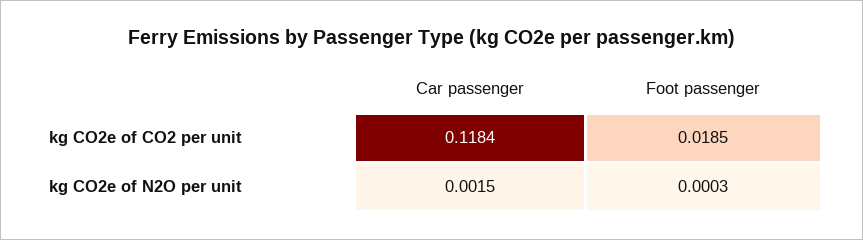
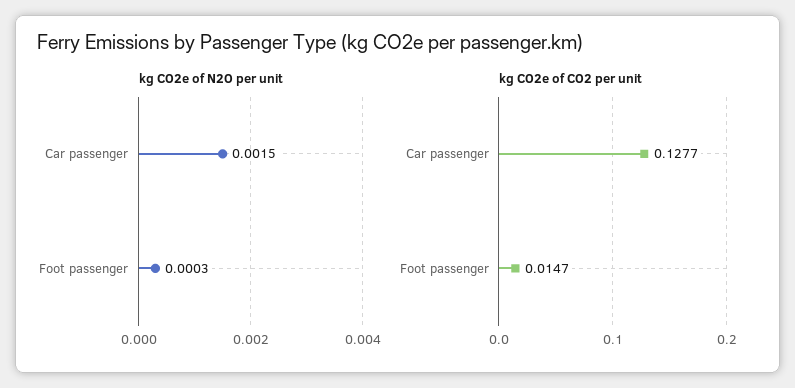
kg CO2e of CO2 per unit, Car passenger: 0.1184 -> 0.1277
kg CO2e of CO2 per unit, Foot passenger: 0.0185 -> 0.0147

